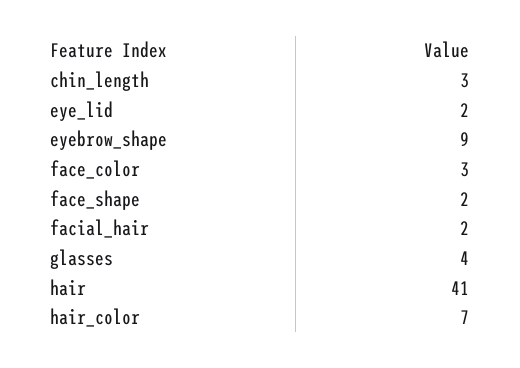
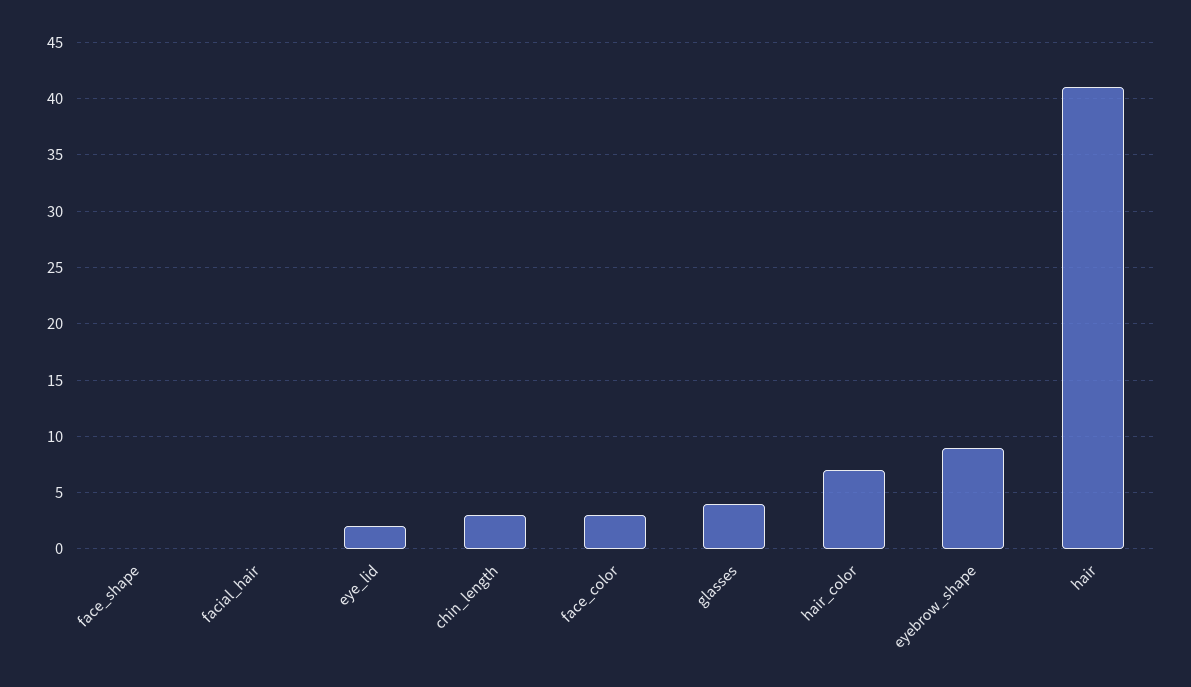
face_shape: 2 -> 0
facial_hair: 2 -> 0

